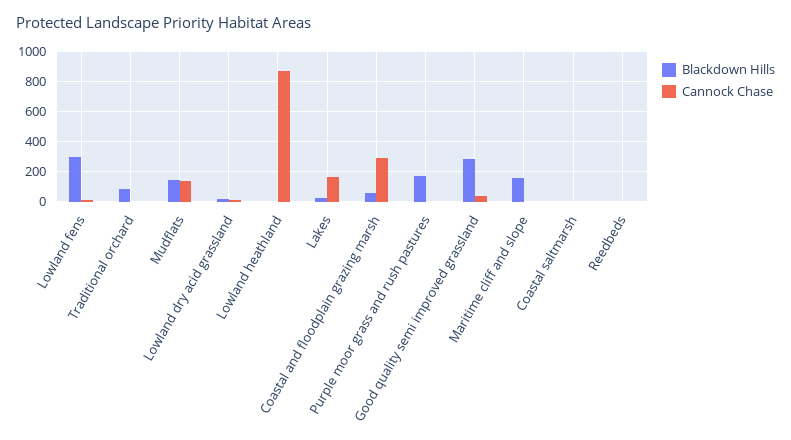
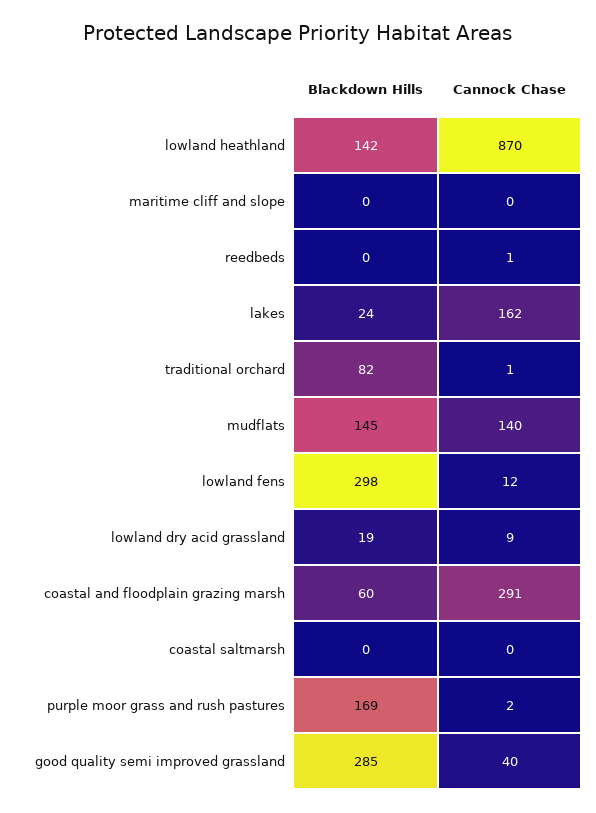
Blackdown Hills, Lowland heathland: 0 -> 142
Blackdown Hills, Maritime cliff and slope: 150 -> 0

